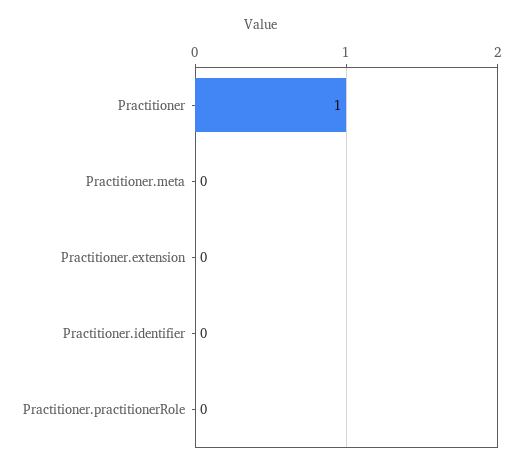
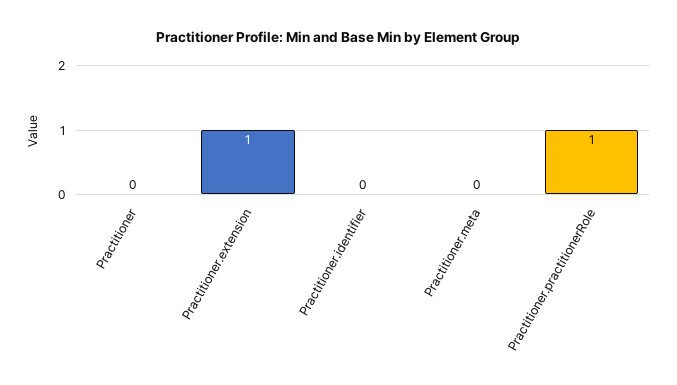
Practitioner: 1 -> 0
Practitioner.extension: 0 -> 1
Practitioner.practitionerRole: 0 -> 1

